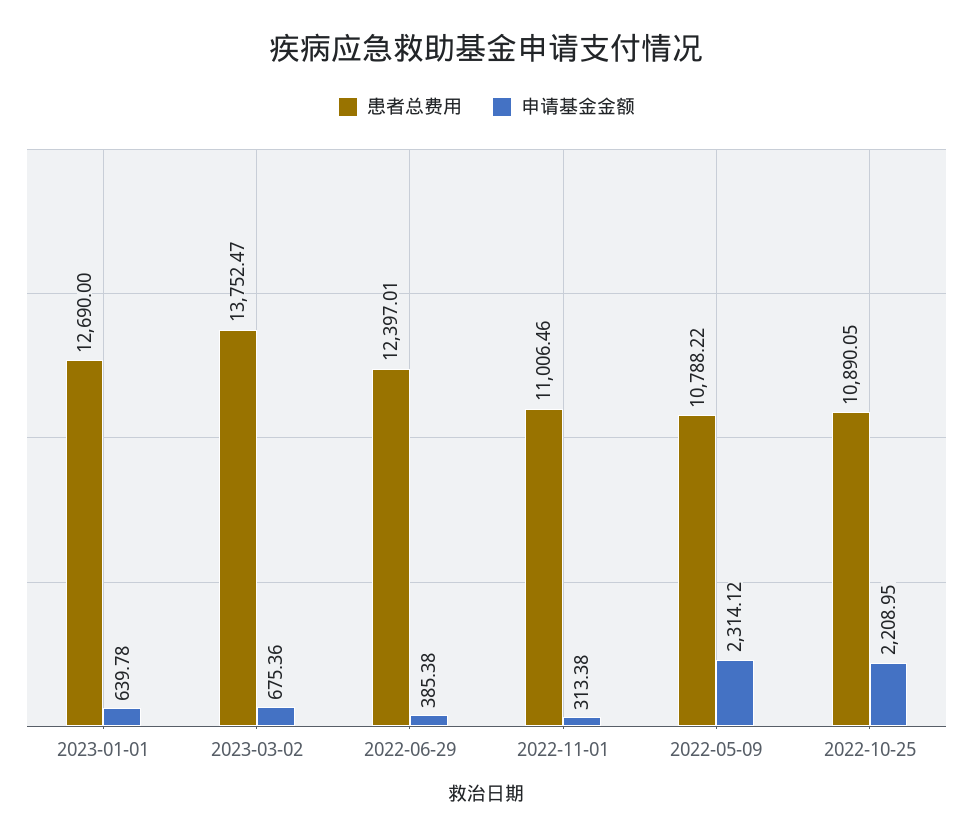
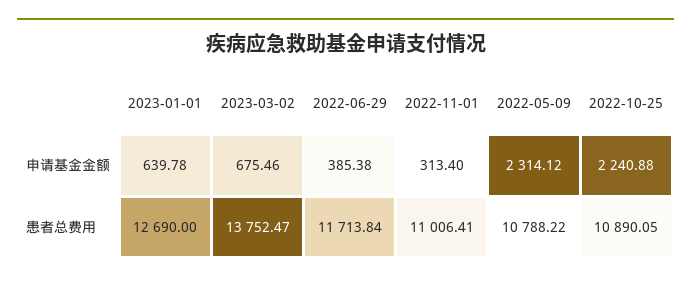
申请基金金额, 2023-03-02: 675.36 -> 675.46
患者总费用, 2022-06-29: 12397.01 -> 11713.84
患者总费用, 2022-11-01: 11006.46 -> 11006.41
申请基金金额, 2022-11-01: 313.38 -> 313.4
申请基金金额, 2022-10-25: 2208.95 -> 2240.88

